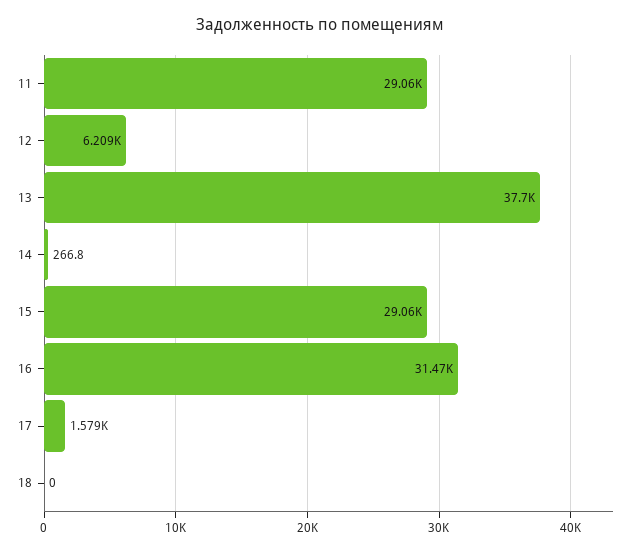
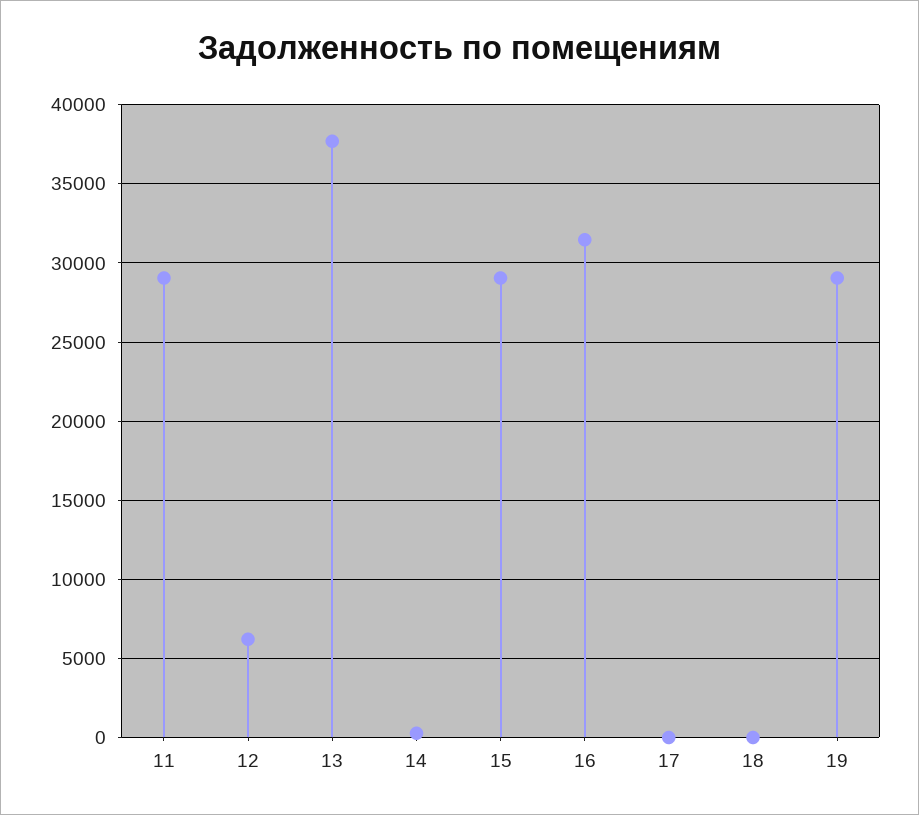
17: 1579 -> 0
19: none -> 29000

